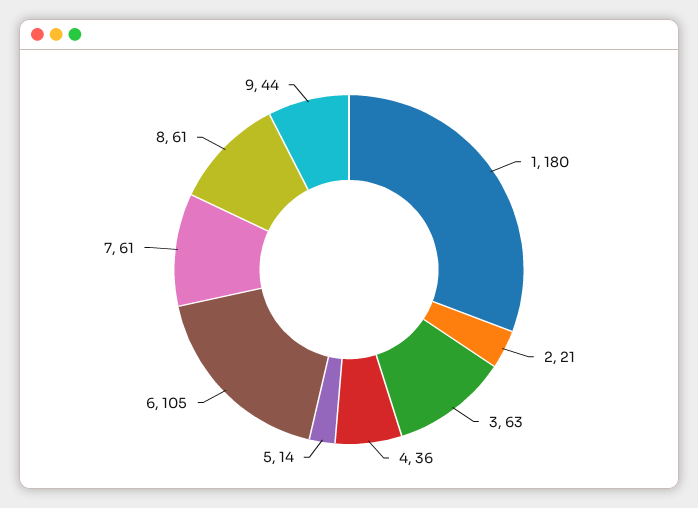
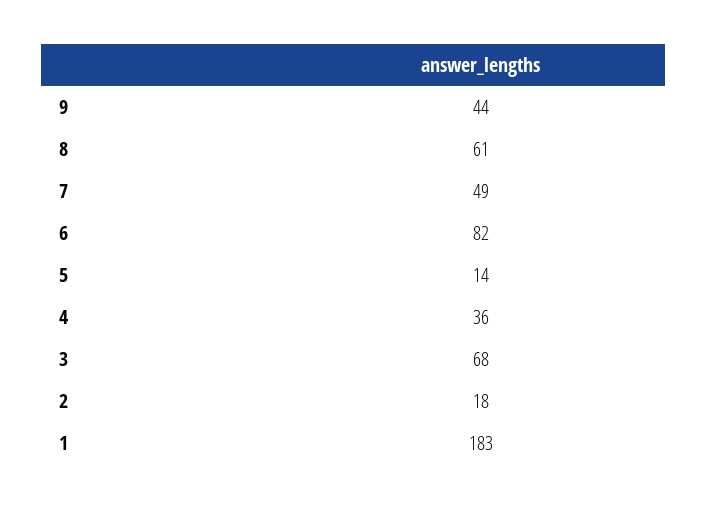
1: 180 -> 183
2: 21 -> 18
3: 63 -> 68
6: 105 -> 82
7: 61 -> 49

